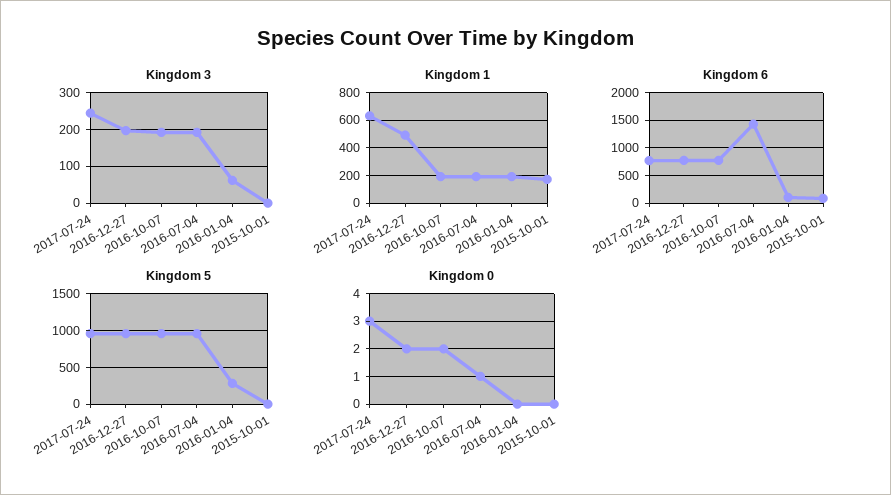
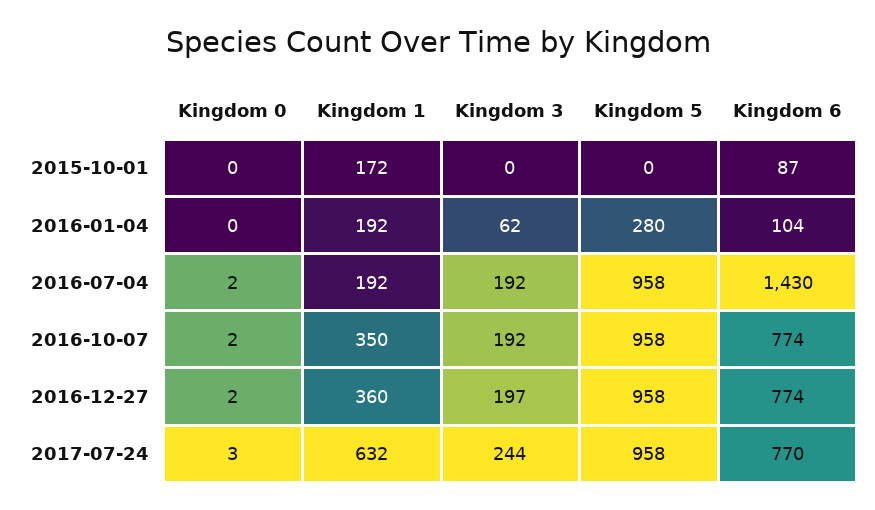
Kingdom 1, 2016-12-27: 500 -> 360
Kingdom 1, 2016-10-07: 200 -> 350
Kingdom 0, 2016-07-04: 1 -> 2

